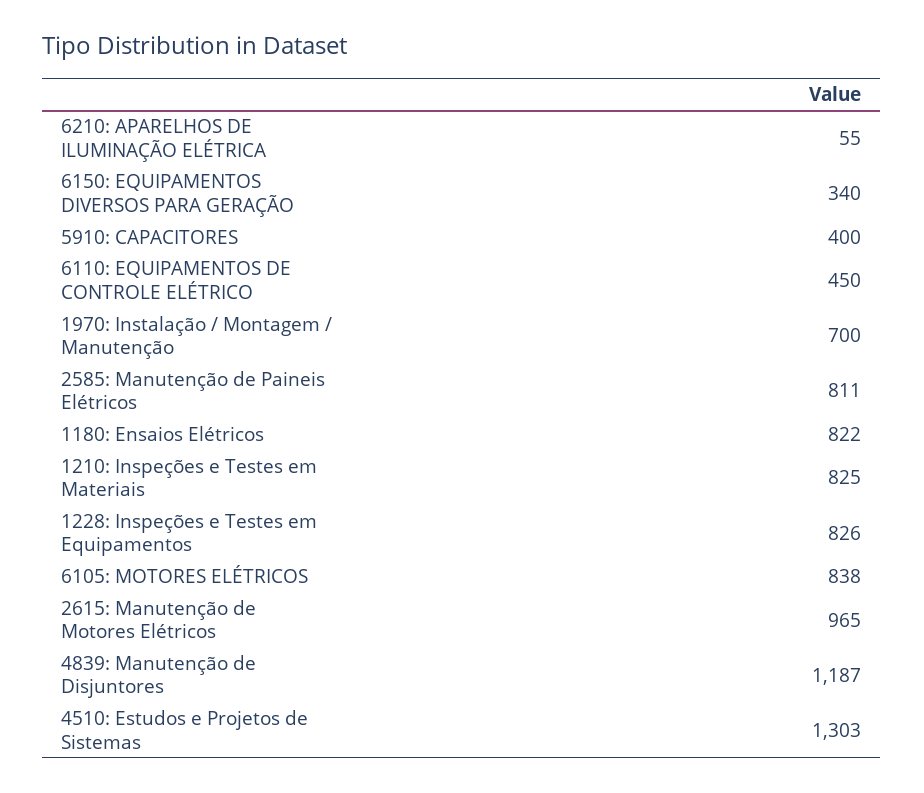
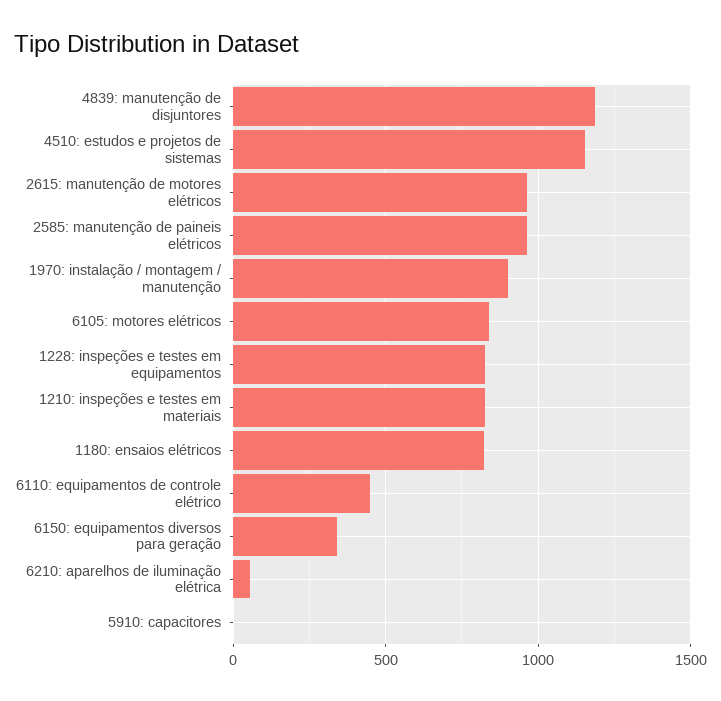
5910: CAPACITORES: 400 -> 0
1970: Instalação / Montagem / Manutenção: 700 -> 900
2585: Manutenção de Paineis Elétricos: 811 -> 950
4510: Estudos e Projetos de Sistemas: 1303 -> 1150

